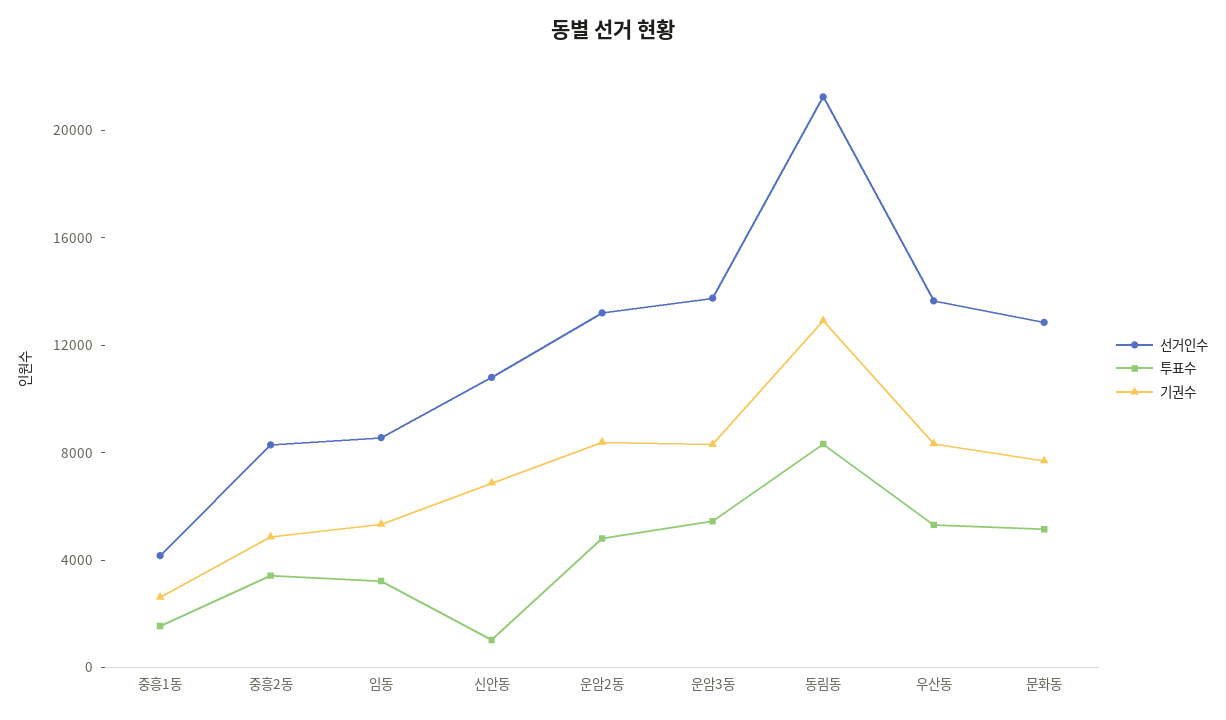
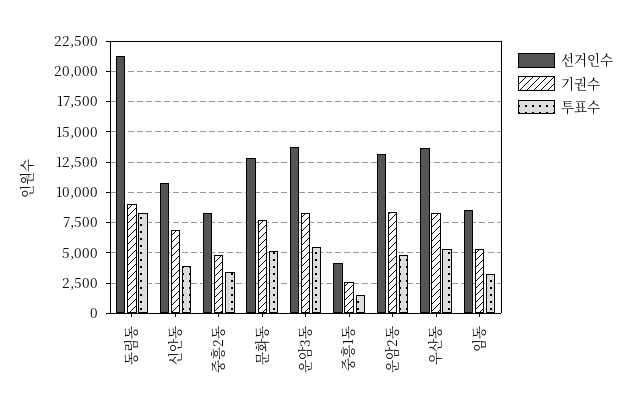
투표수, 신안동: 1000 -> 4000
기권수, 동림동: 13000 -> 9000

